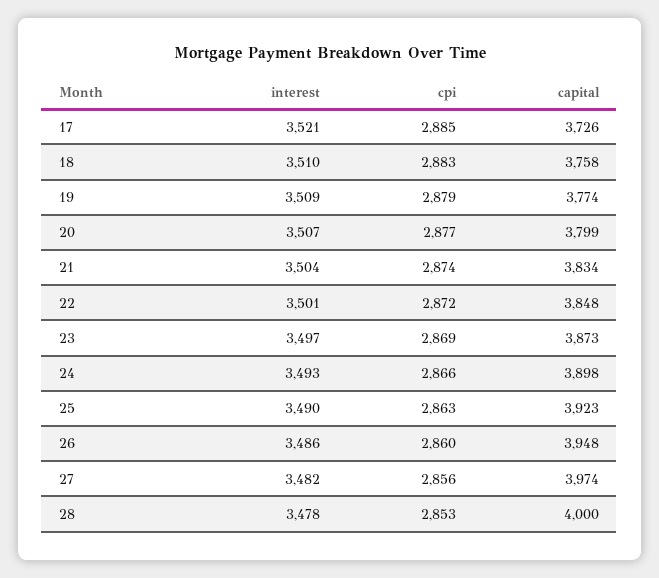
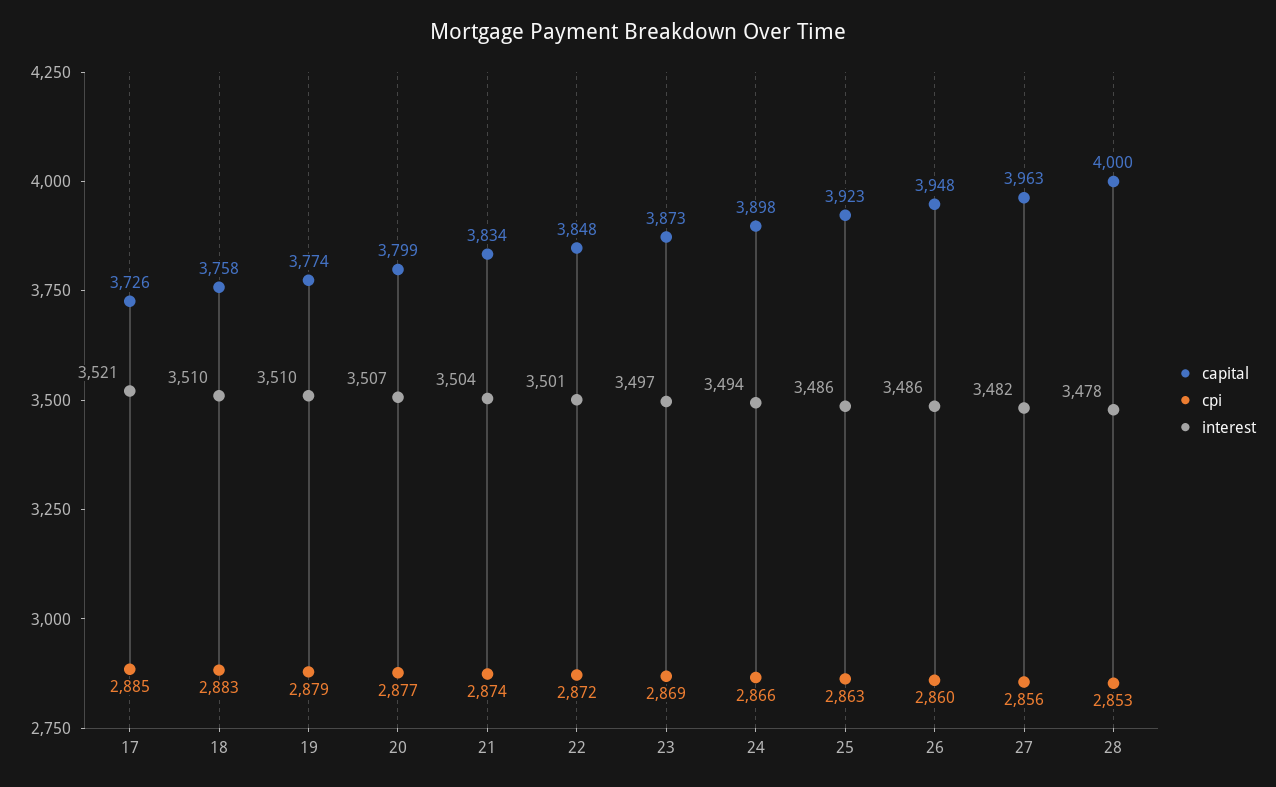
interest, 19: 3509 -> 3510
interest, 24: 3493 -> 3494
interest, 25: 3490 -> 3486
capital, 27: 3974 -> 3963

